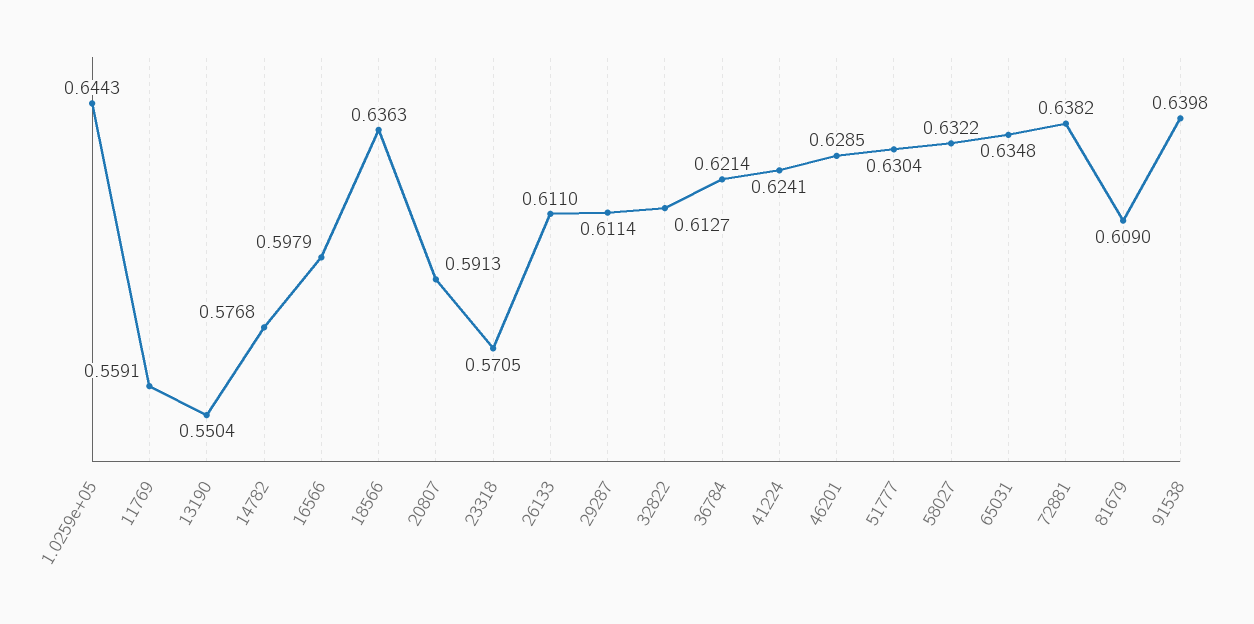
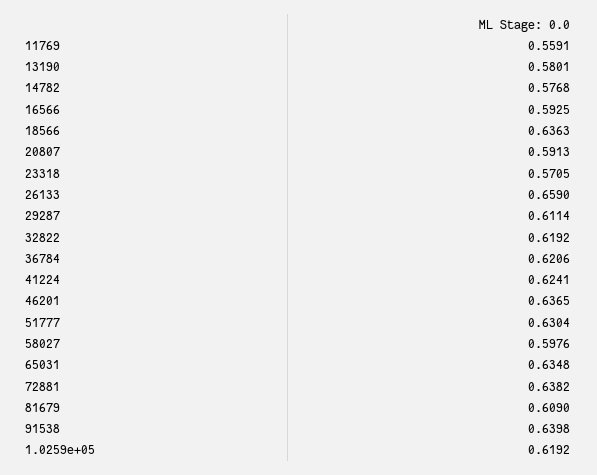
1.0259e+05: 0.6443 -> 0.6192
13190: 0.5504 -> 0.5801
16566: 0.5979 -> 0.5925
26133: 0.611 -> 0.659
32822: 0.6127 -> 0.6192
36784: 0.6214 -> 0.6206
46201: 0.6285 -> 0.6365
58027: 0.6322 -> 0.5976

